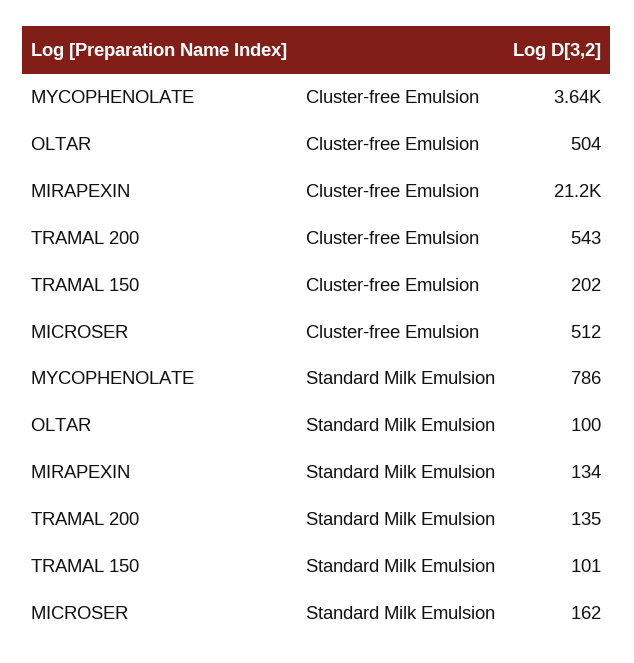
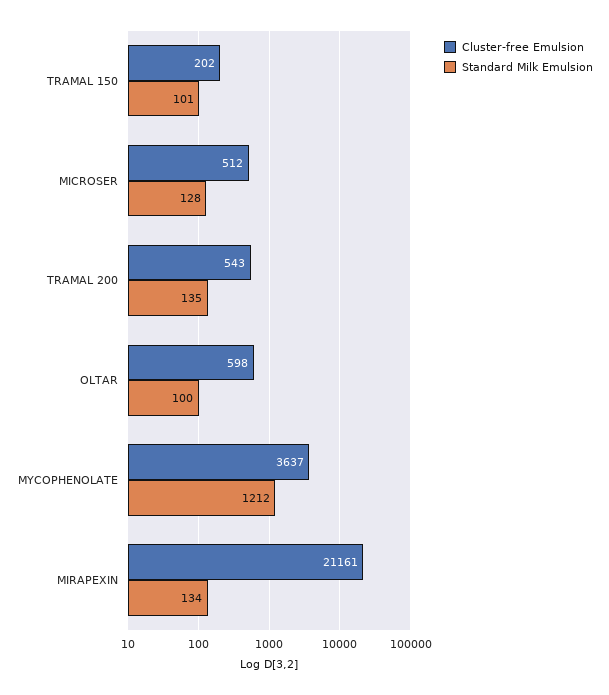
Cluster-free Emulsion, OLTAR: 504 -> 598
Standard Milk Emulsion, MYCOPHENOLATE: 786 -> 1212
Standard Milk Emulsion, MICROSER: 162 -> 128

